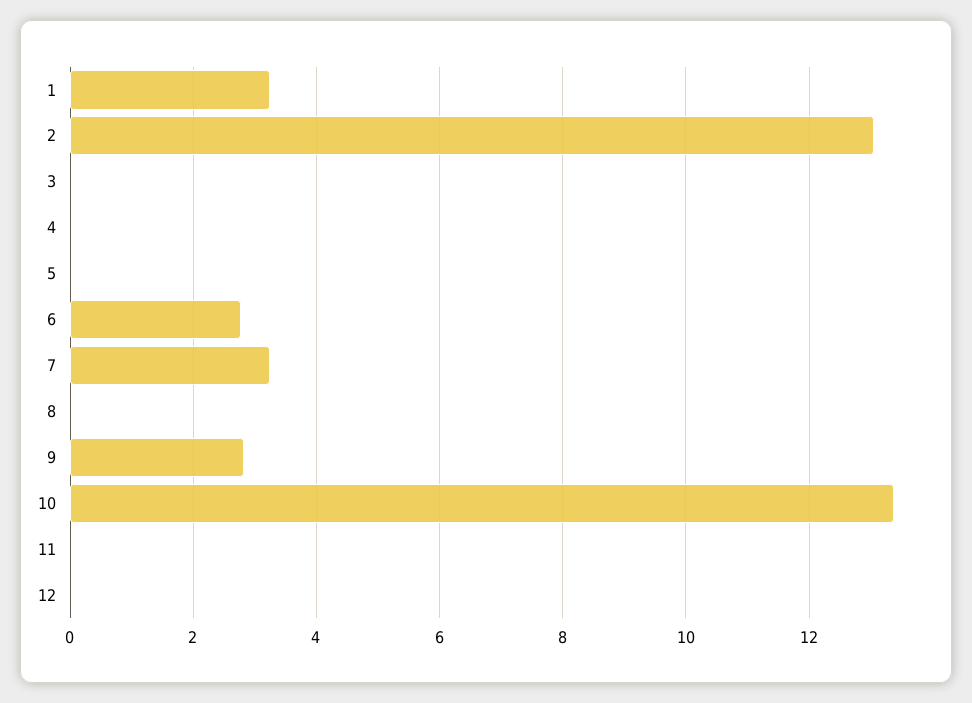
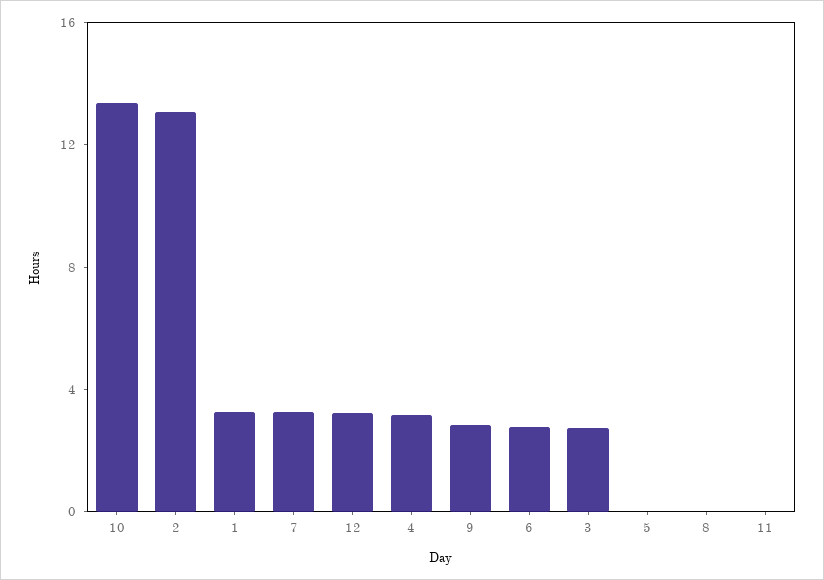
3: 0 -> 3
4: 0 -> 3
12: 0 -> 3

